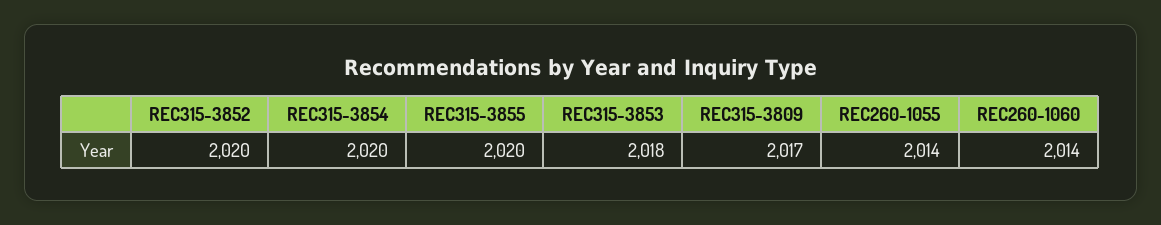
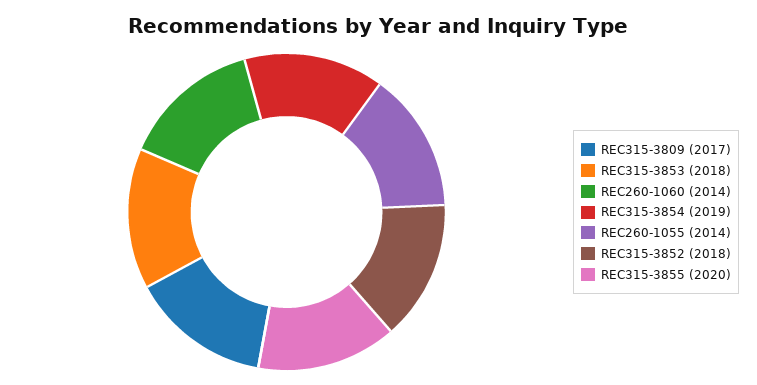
REC315-3852: 2020 -> 2018
REC315-3854: 2020 -> 2019

